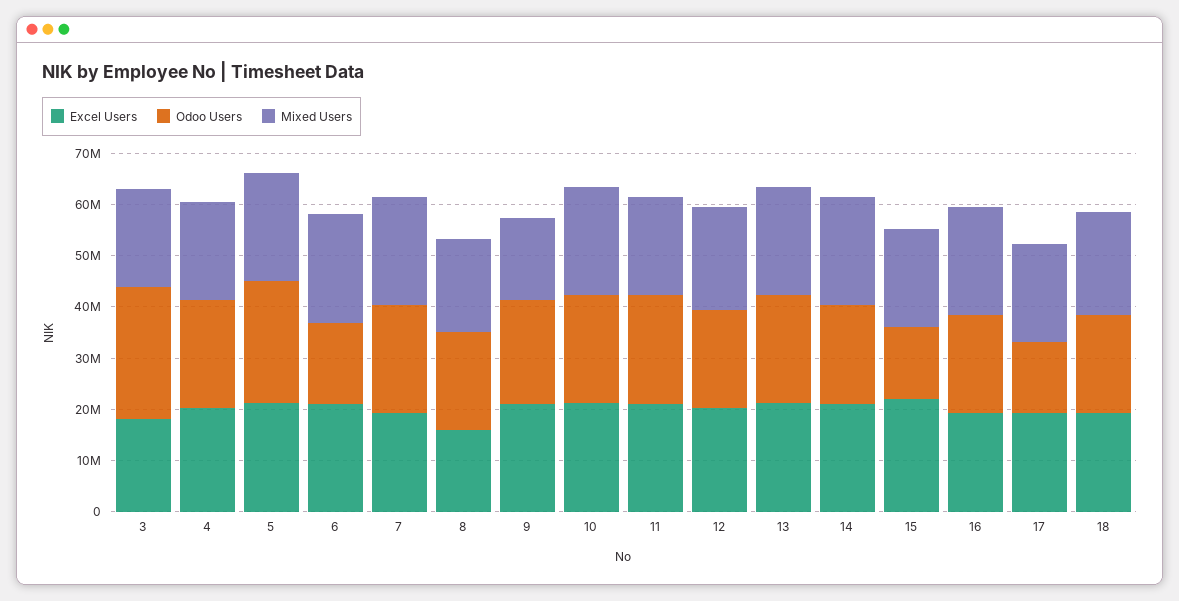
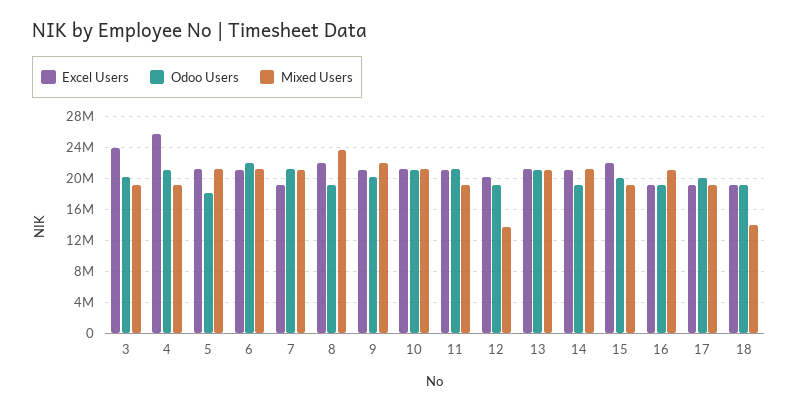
Excel Users, 3: 18000000 -> 24000000
Odoo Users, 3: 26000000 -> 20000000
Excel Users, 4: 20000000 -> 26000000
Odoo Users, 5: 24000000 -> 18000000
Odoo Users, 6: 16000000 -> 22000000
Excel Users, 8: 16000000 -> 22000000
Mixed Users, 8: 18000000 -> 24000000
Mixed Users, 9: 16000000 -> 22000000
Mixed Users, 12: 20000000 -> 14000000
Odoo Users, 15: 14000000 -> 20000000
Odoo Users, 17: 14000000 -> 20000000
Mixed Users, 18: 20000000 -> 14000000

